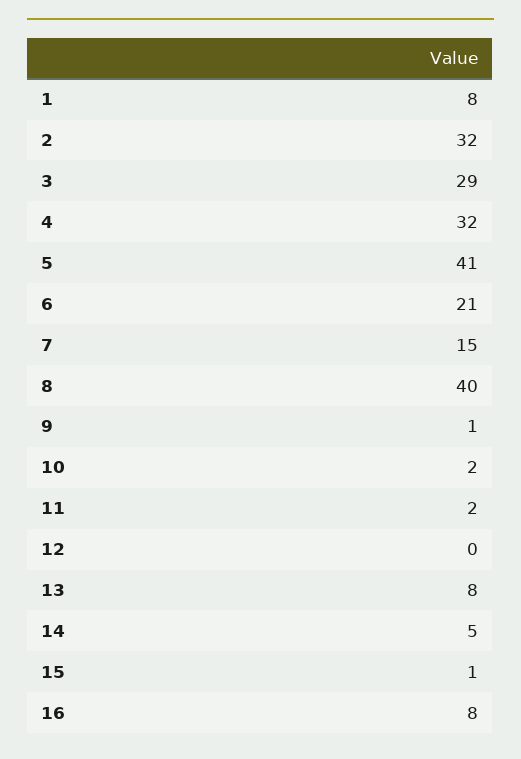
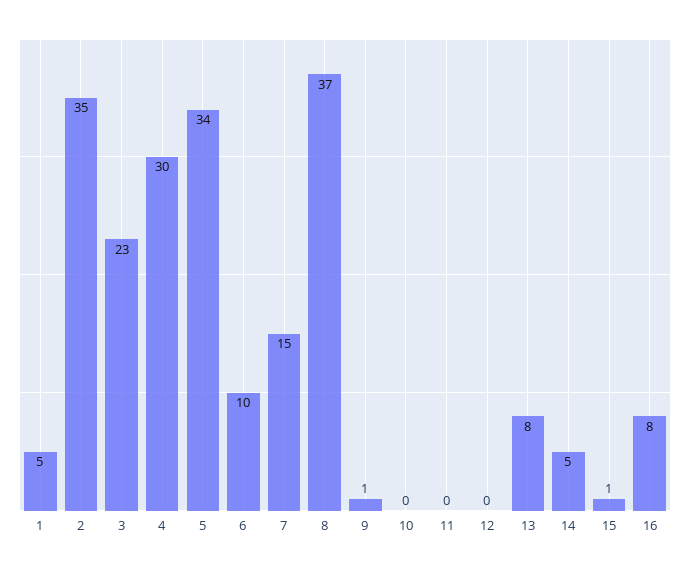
1: 8 -> 5
2: 32 -> 35
3: 29 -> 23
4: 32 -> 30
5: 41 -> 34
6: 21 -> 10
8: 40 -> 37
10: 2 -> 0
11: 2 -> 0

